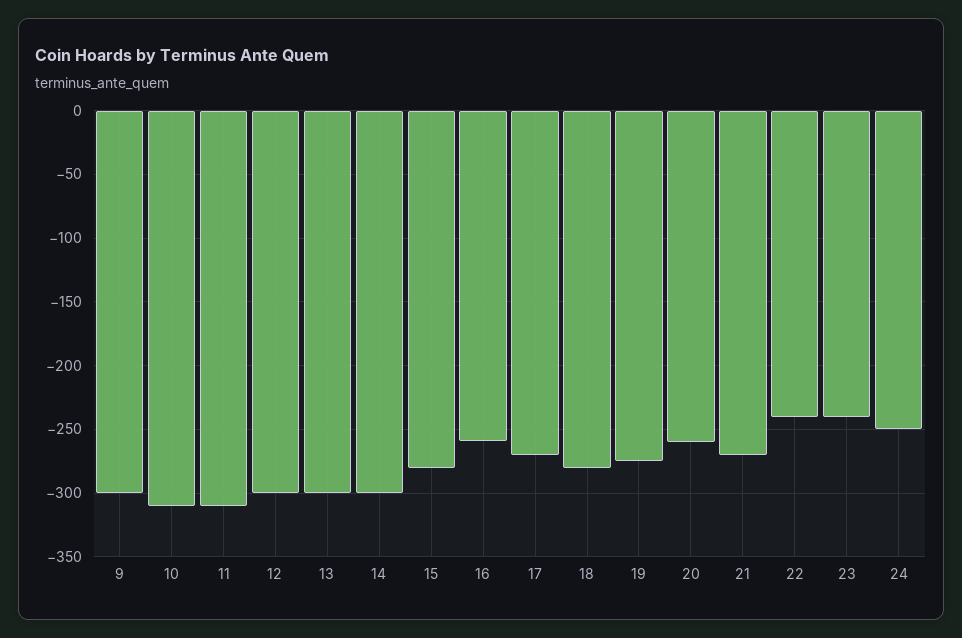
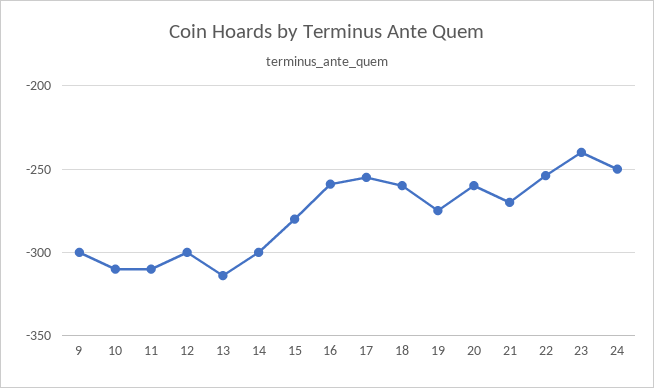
13: -300 -> -315
17: -270 -> -255
18: -280 -> -260
22: -240 -> -255

